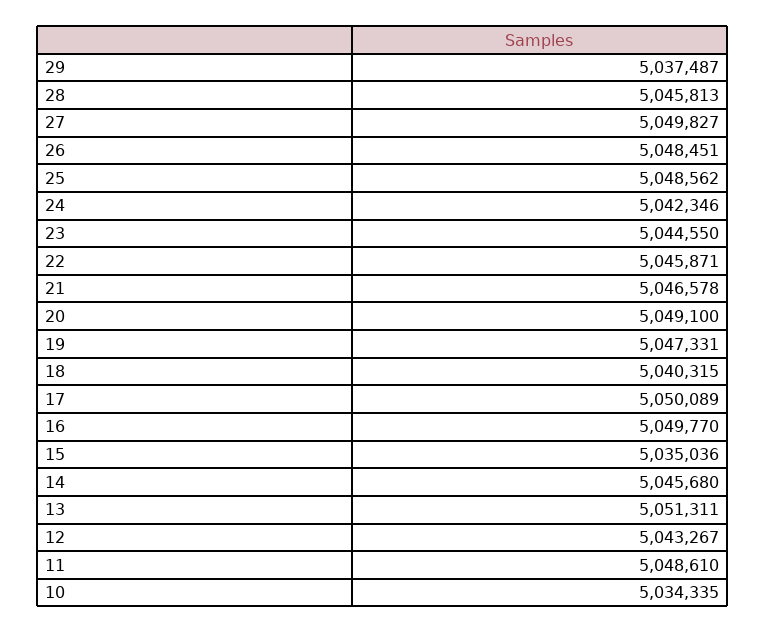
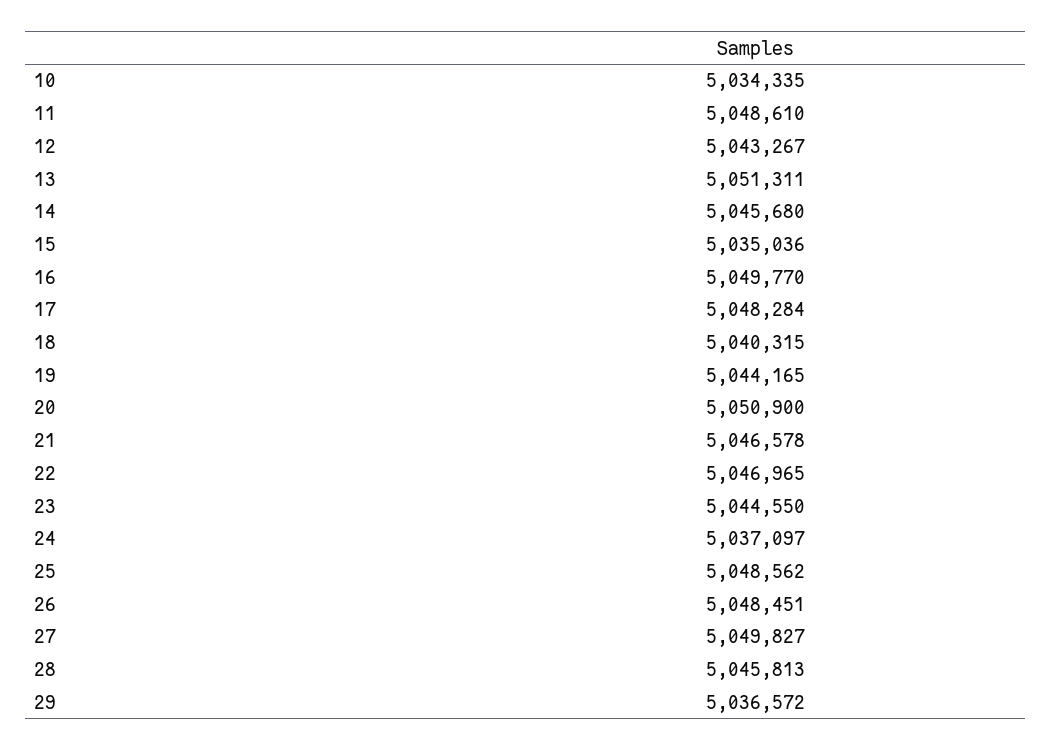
29: 5037487 -> 5036572
24: 5042346 -> 5037097
22: 5045871 -> 5046965
20: 5049100 -> 5050900
19: 5047331 -> 5044165
17: 5050089 -> 5048284

